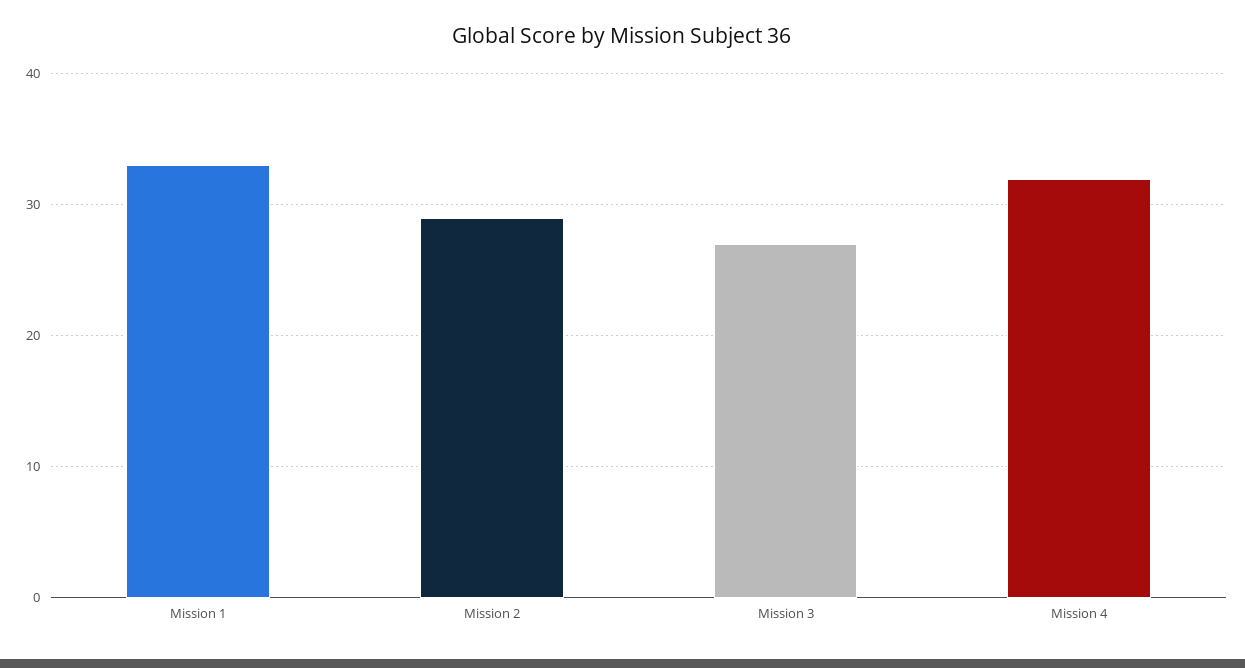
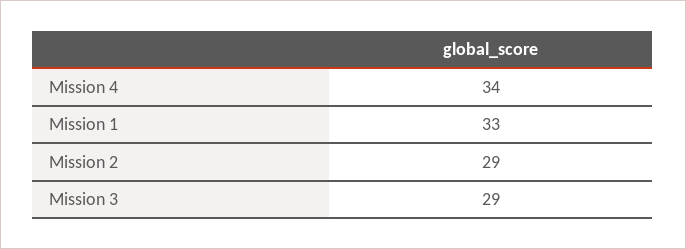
Mission 3: 27 -> 29
Mission 4: 32 -> 34

